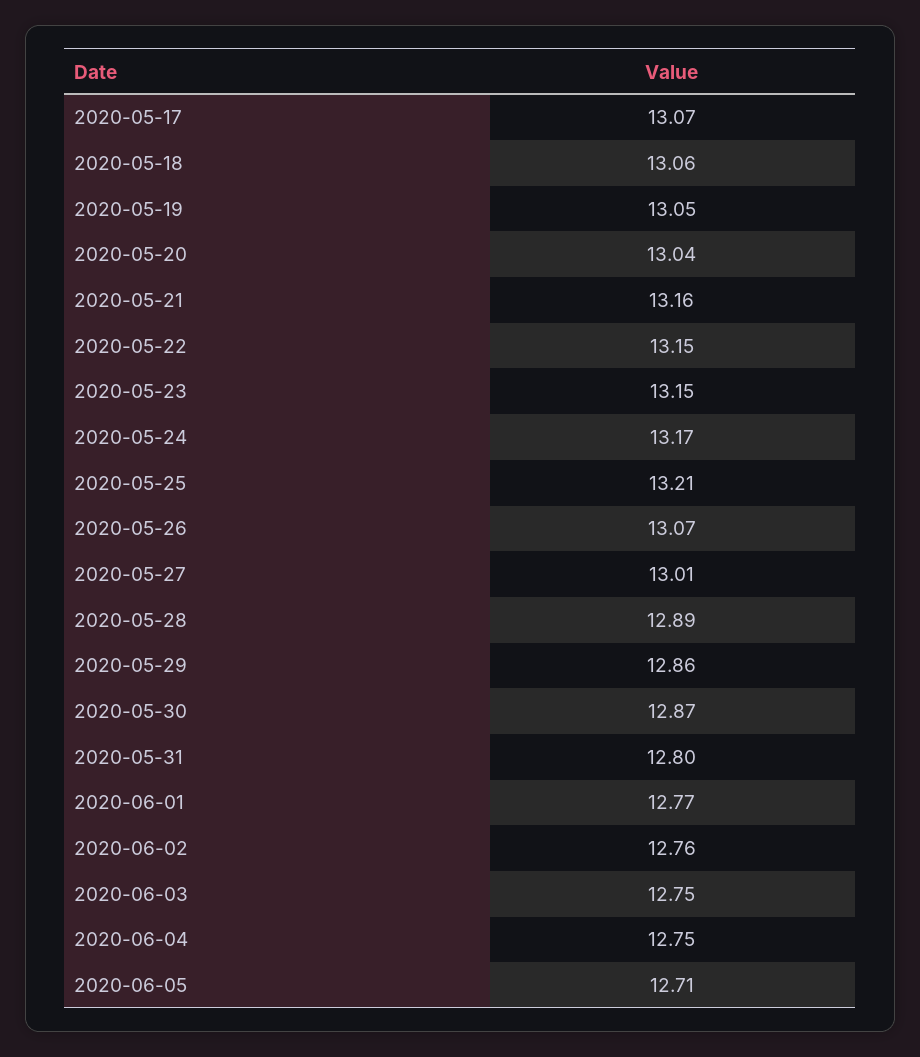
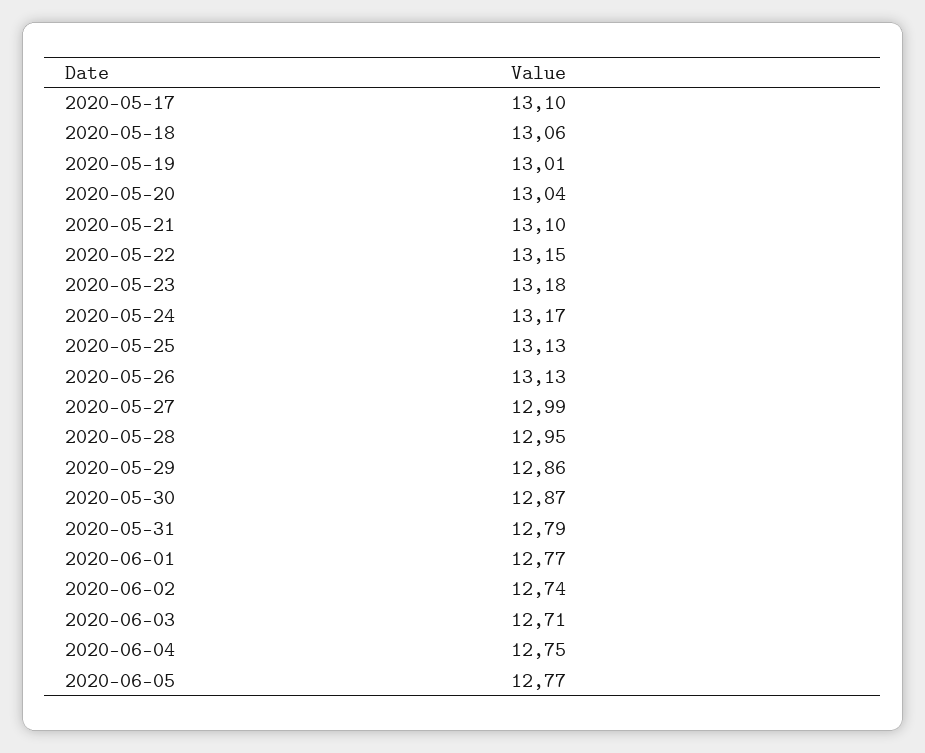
2020-05-17: 13.07 -> 13.1
2020-05-19: 13.05 -> 13.01
2020-05-21: 13.16 -> 13.1
2020-05-23: 13.15 -> 13.18
2020-05-25: 13.21 -> 13.13
2020-05-26: 13.07 -> 13.13
2020-05-27: 13.01 -> 12.99
2020-05-28: 12.89 -> 12.95
2020-05-31: 12.8 -> 12.79
2020-06-02: 12.76 -> 12.74
2020-06-03: 12.75 -> 12.71
2020-06-05: 12.71 -> 12.77

